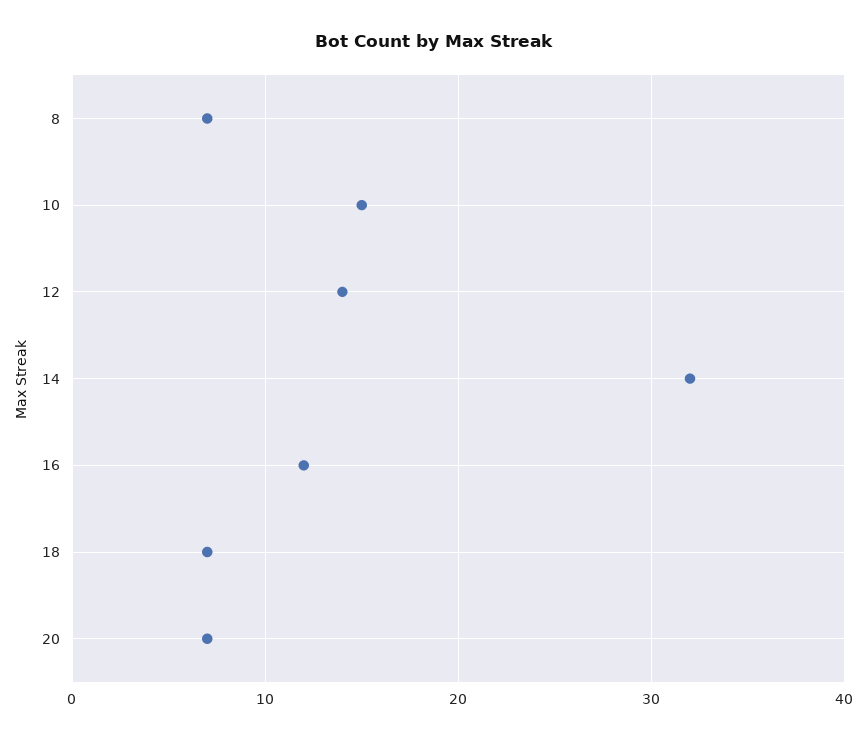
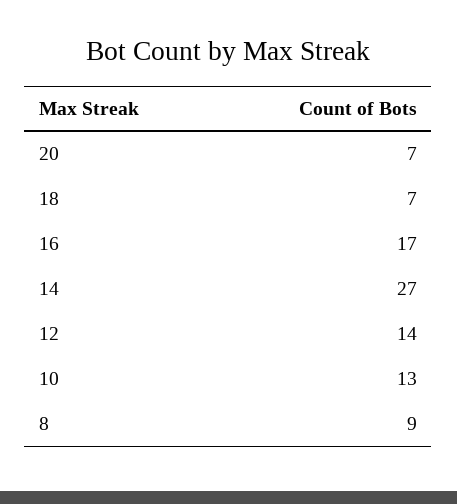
8: 7 -> 9
10: 15 -> 13
14: 32 -> 27
16: 12 -> 17

